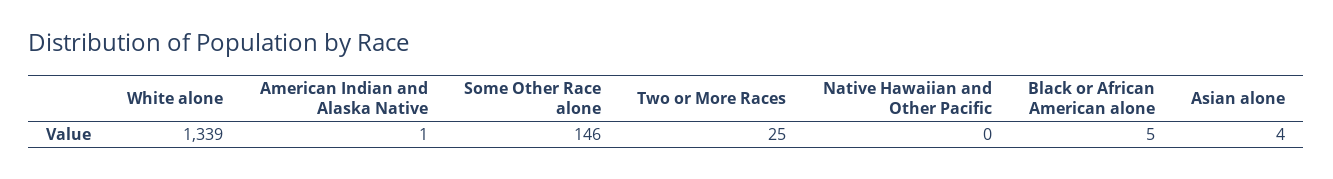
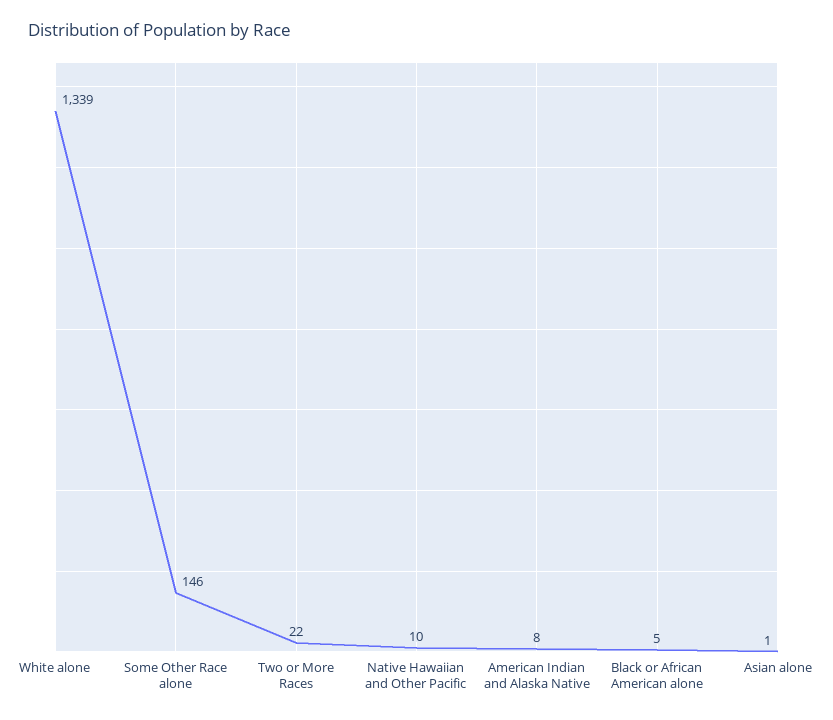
American Indian and Alaska Native: 1 -> 8
Two or More Races: 25 -> 22
Native Hawaiian and Other Pacific: 0 -> 10
Asian alone: 4 -> 1

